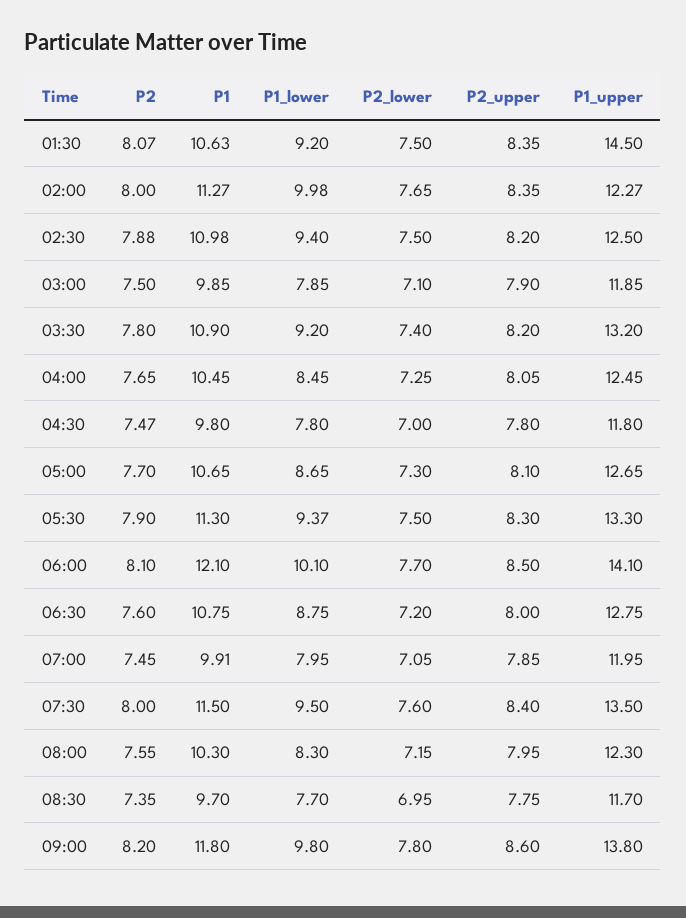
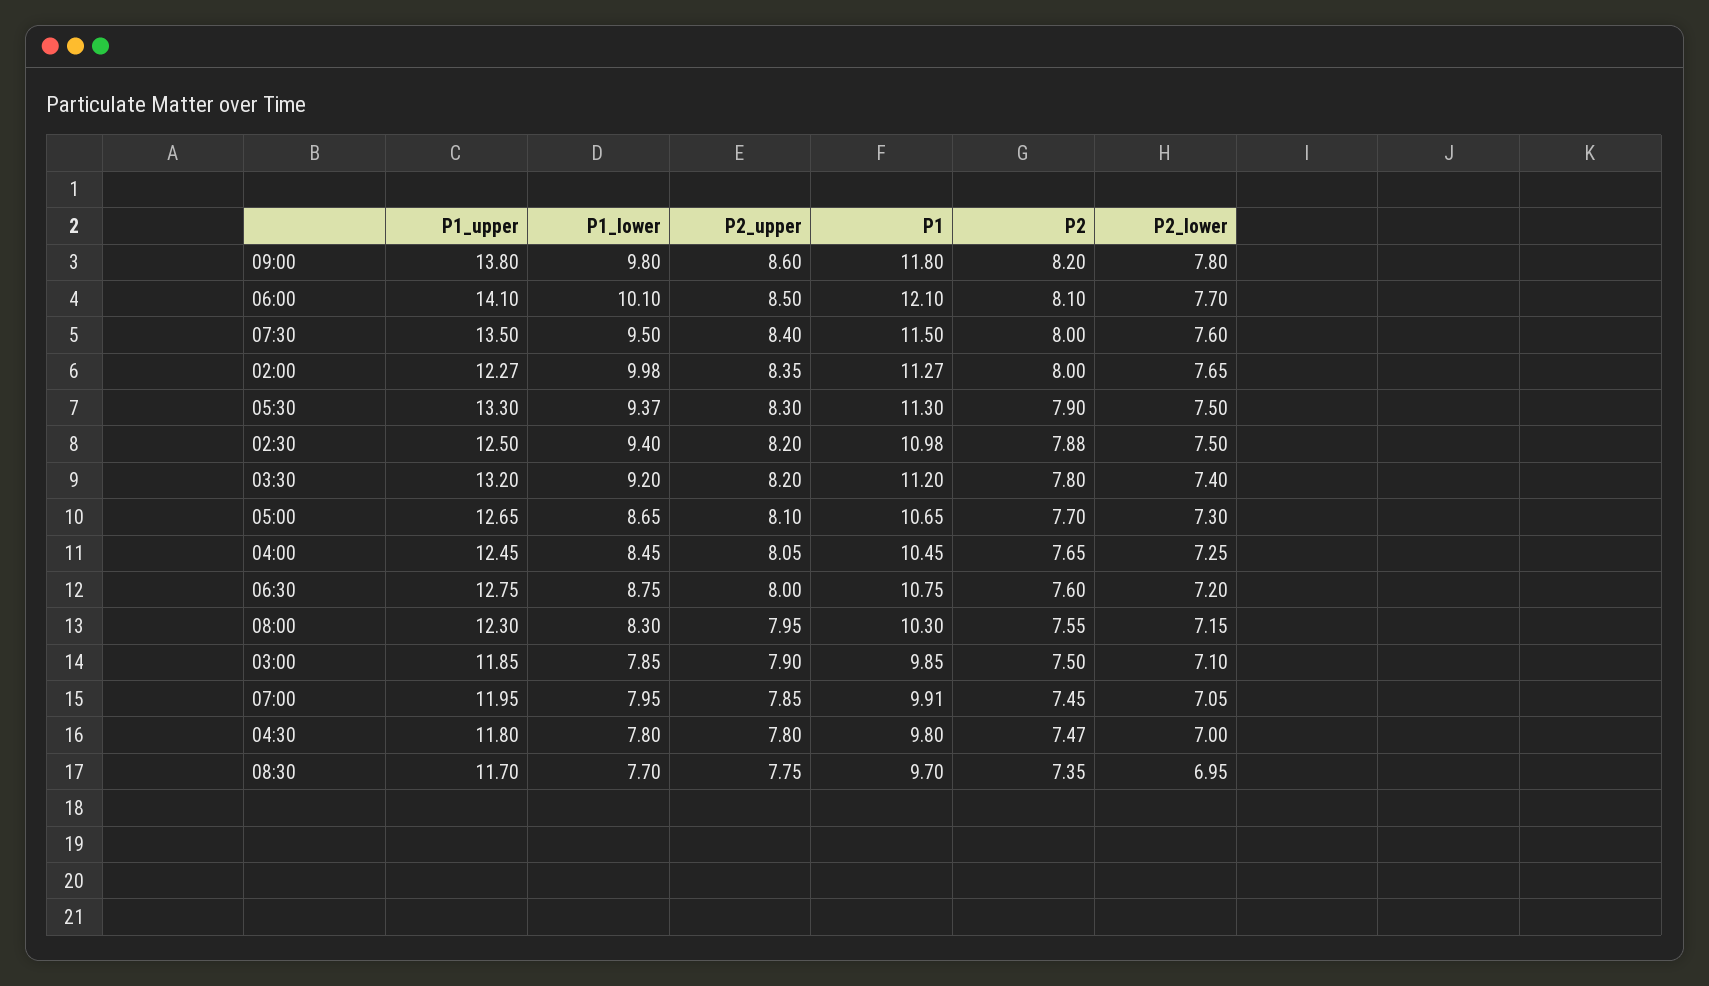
P2, 01:30: 8.07 -> none
P1, 01:30: 10.63 -> none
P1_lower, 01:30: 9.2 -> none
P2_lower, 01:30: 7.5 -> none
P2_upper, 01:30: 8.35 -> none
P1_upper, 01:30: 14.5 -> none
P1, 03:30: 10.9 -> 11.2

